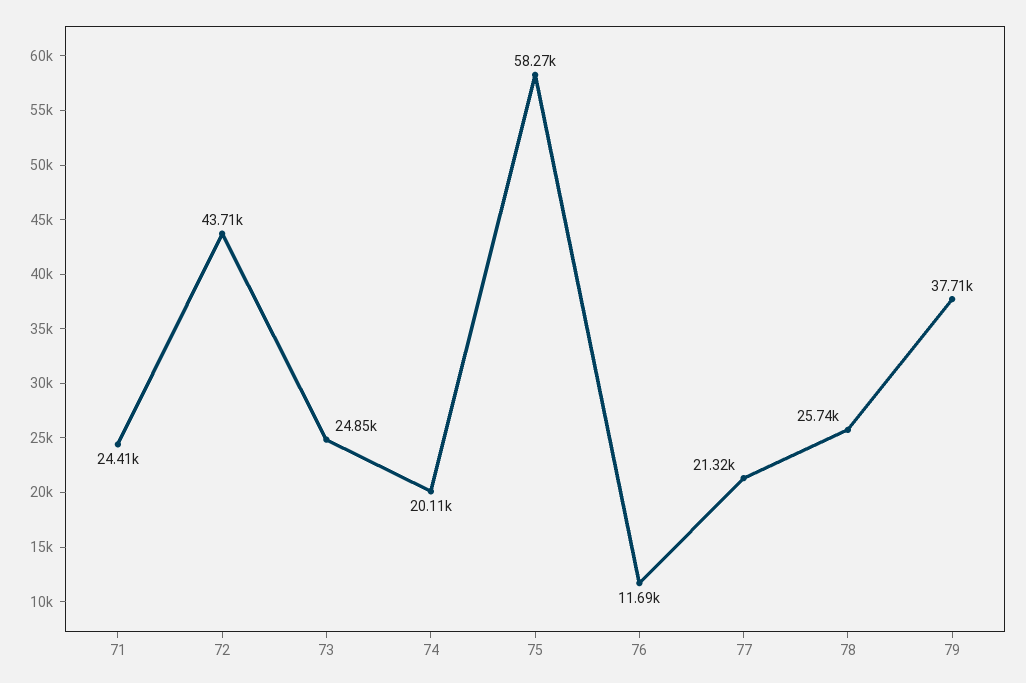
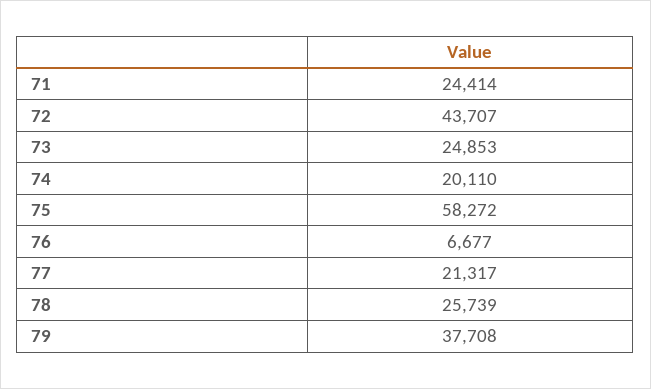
76: 11690 -> 6677

